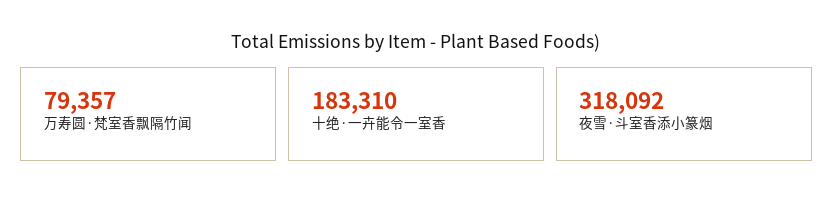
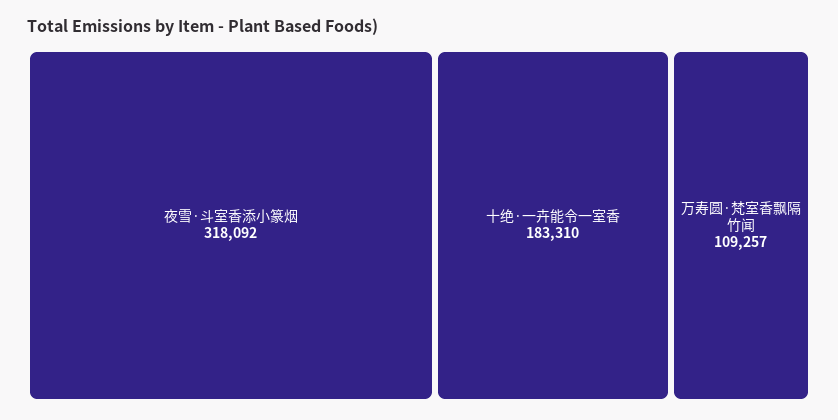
万寿圆·梵室香飘隔竹闻: 79357 -> 109257

